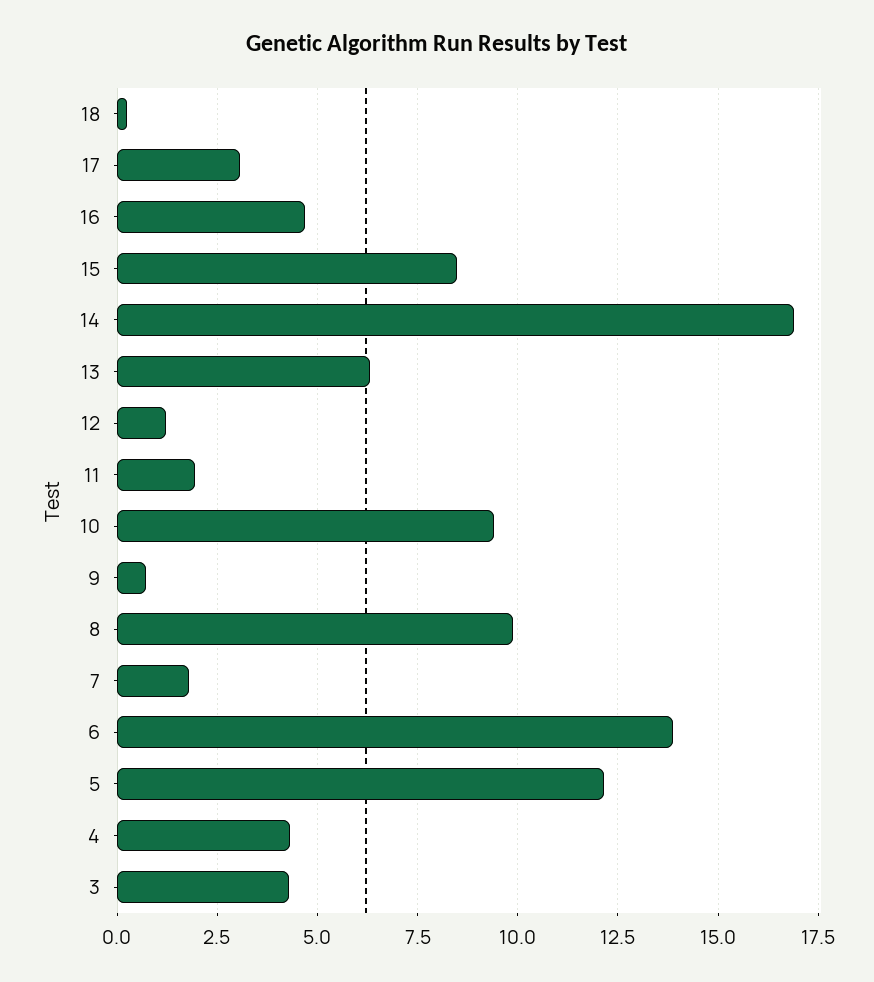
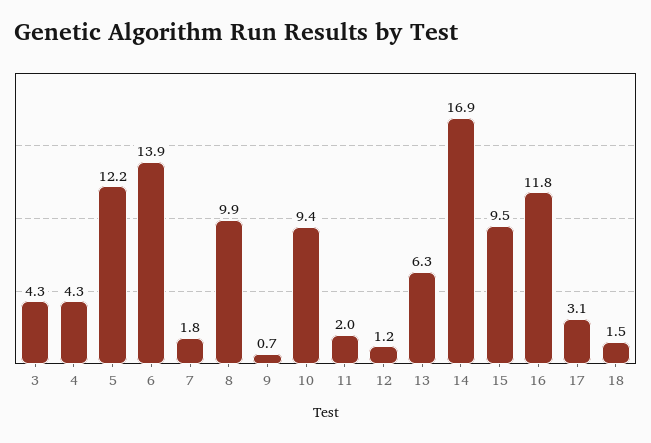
18: 0.25 -> 1.5
16: 4.75 -> 11.8
15: 8.5 -> 9.5

